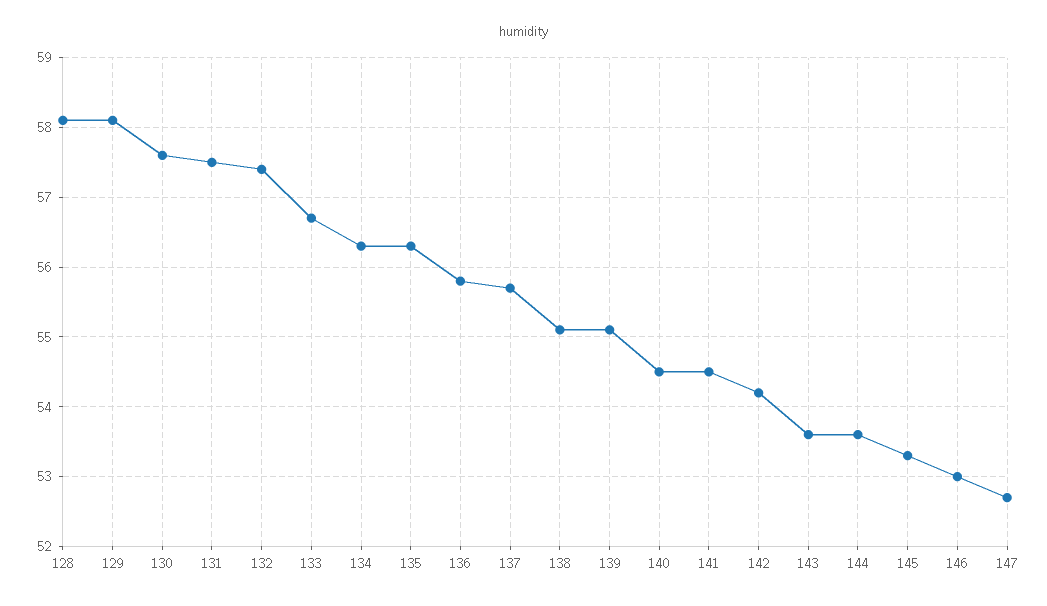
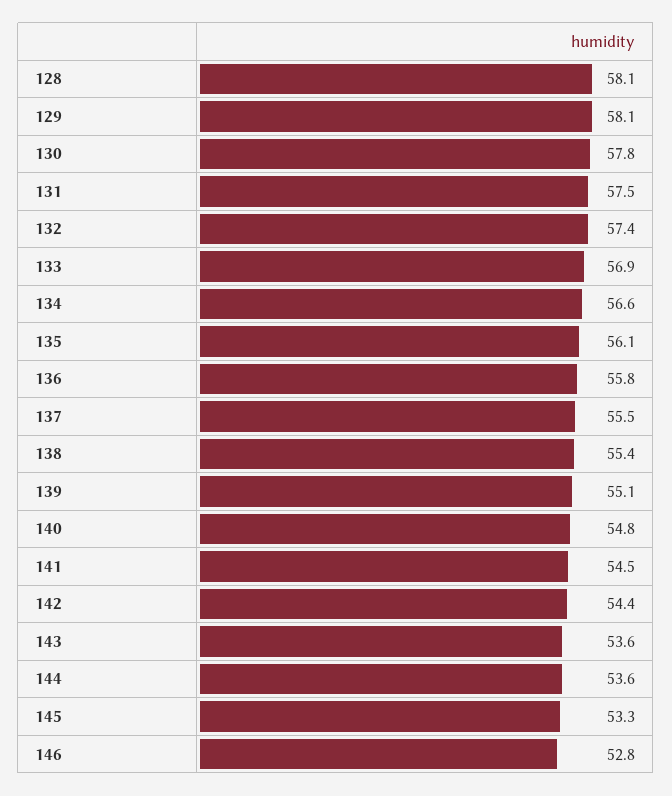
130: 57.6 -> 57.8
133: 56.7 -> 56.9
134: 56.3 -> 56.6
135: 56.3 -> 56.1
137: 55.7 -> 55.5
138: 55.1 -> 55.4
140: 54.5 -> 54.8
142: 54.2 -> 54.4
146: 53 -> 52.8
147: 52.7 -> none

